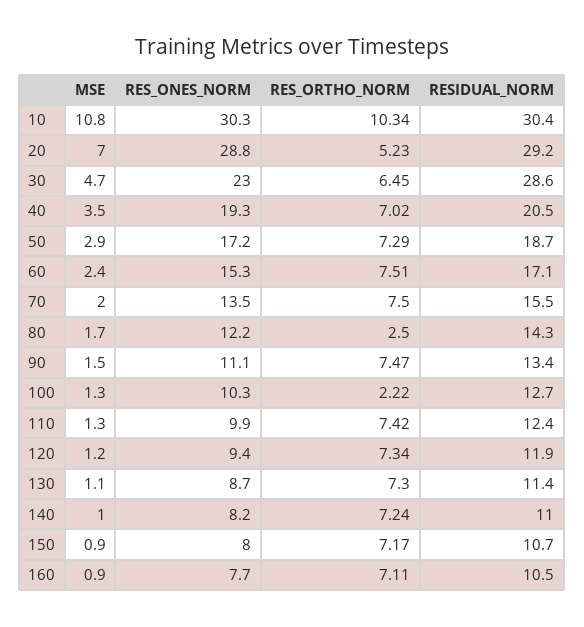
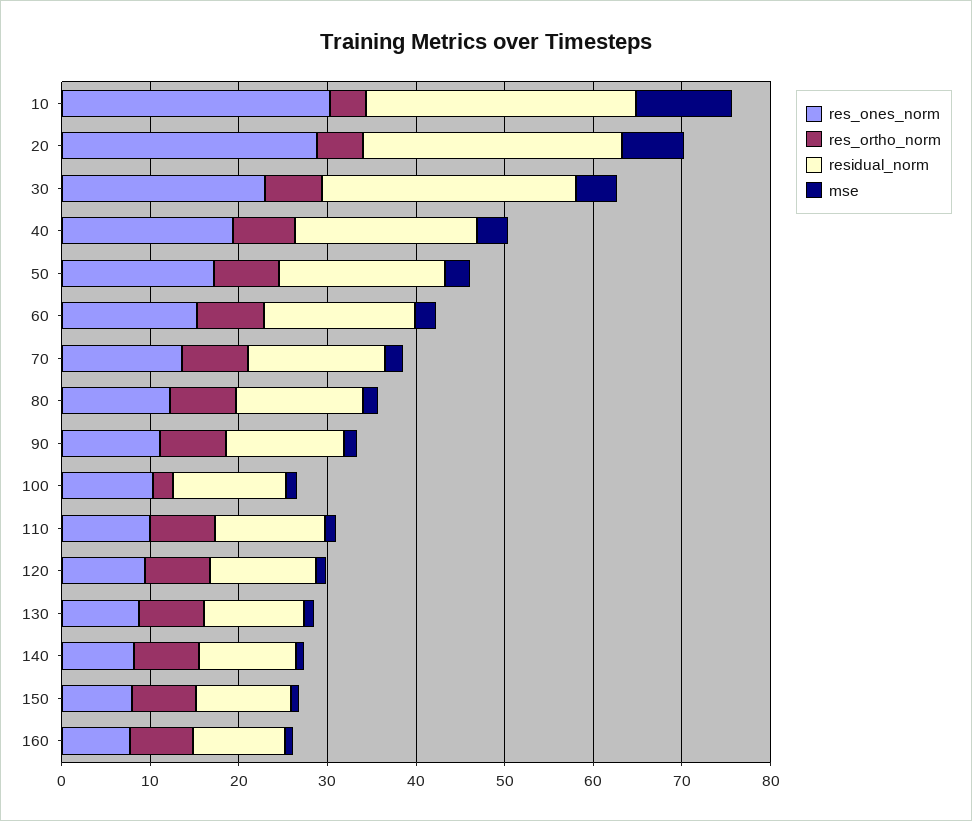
RES_ORTHO_NORM, 10: 10.34 -> 4
RES_ORTHO_NORM, 80: 2.5 -> 8

